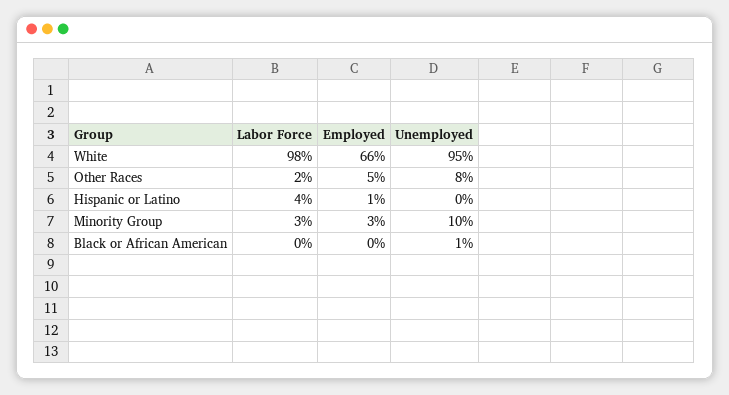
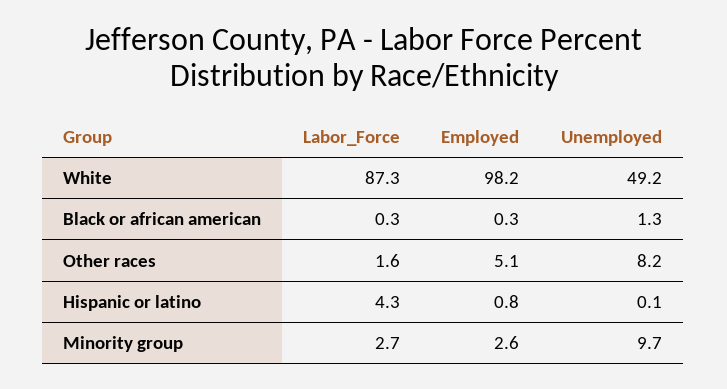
Labor Force, White: 98 -> 87.3
Employed, White: 66 -> 98.2
Unemployed, White: 95 -> 49.2

